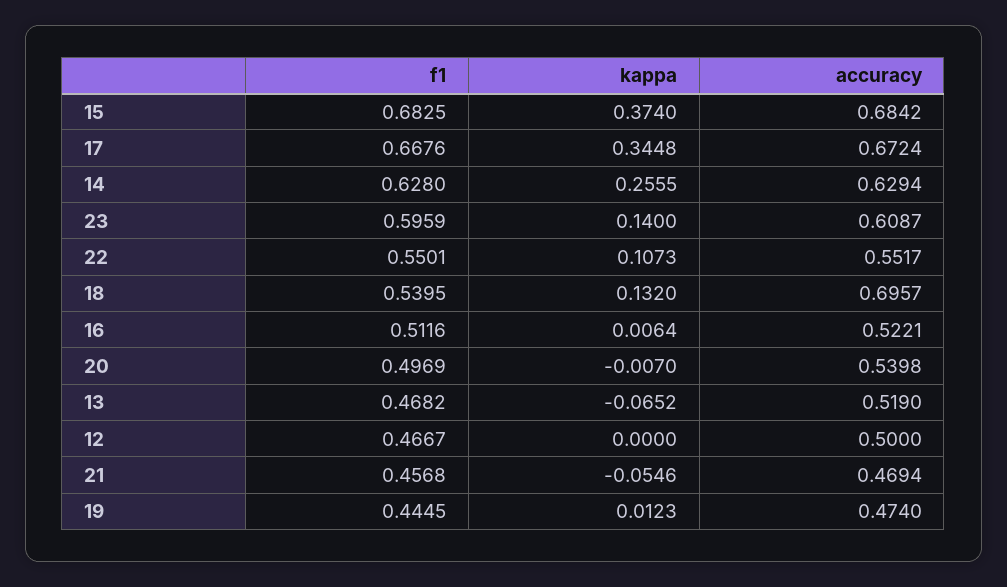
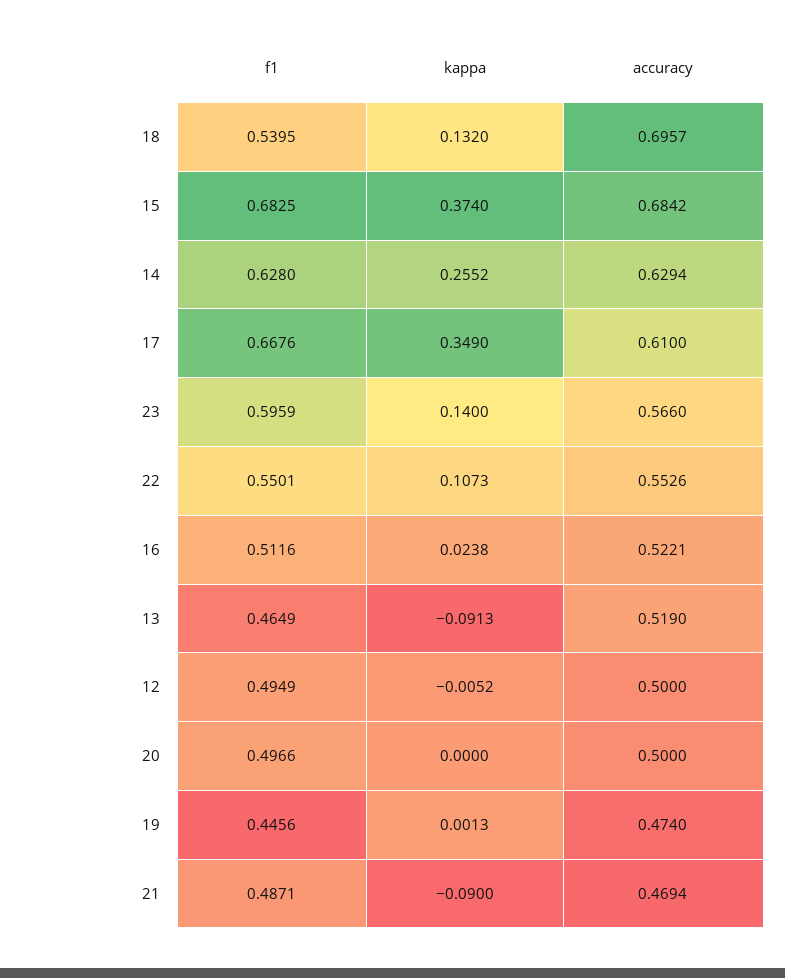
kappa, 17: 0.3448 -> 0.349
accuracy, 17: 0.6724 -> 0.61
kappa, 14: 0.2555 -> 0.2552
accuracy, 23: 0.6087 -> 0.566
accuracy, 22: 0.5517 -> 0.5526
kappa, 16: 0.0064 -> 0.0238
f1, 20: 0.4969 -> 0.4966
kappa, 20: -0.007 -> 0
accuracy, 20: 0.5398 -> 0.5
f1, 13: 0.4682 -> 0.4649
kappa, 13: -0.0652 -> -0.0913
f1, 12: 0.4667 -> 0.4949
kappa, 12: 0 -> -0.0052
f1, 21: 0.4568 -> 0.4871
kappa, 21: -0.0546 -> -0.09
f1, 19: 0.4445 -> 0.4456
kappa, 19: 0.0123 -> 0.0013

